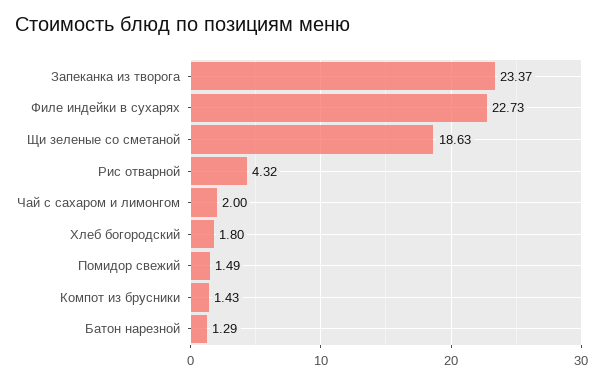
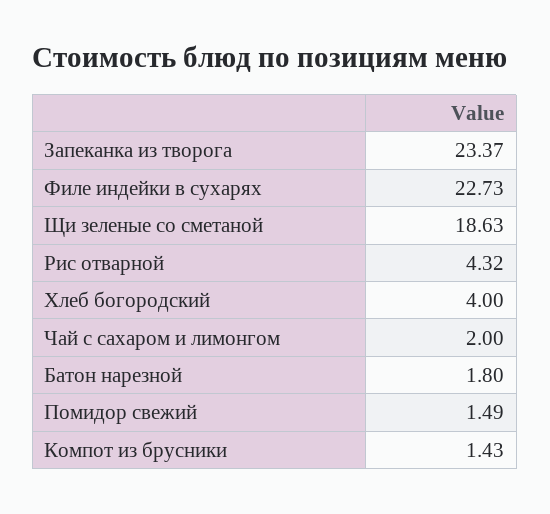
Хлеб богородский: 1.8 -> 4
Батон нарезной: 1.29 -> 1.8

